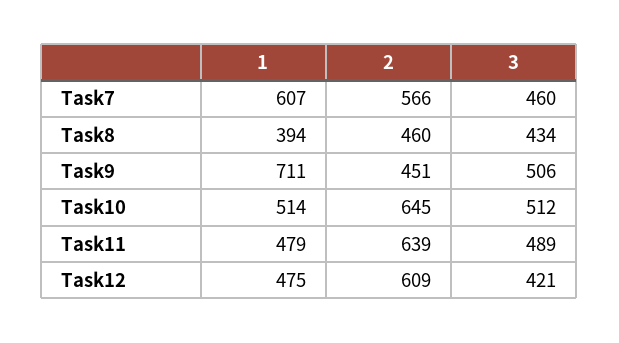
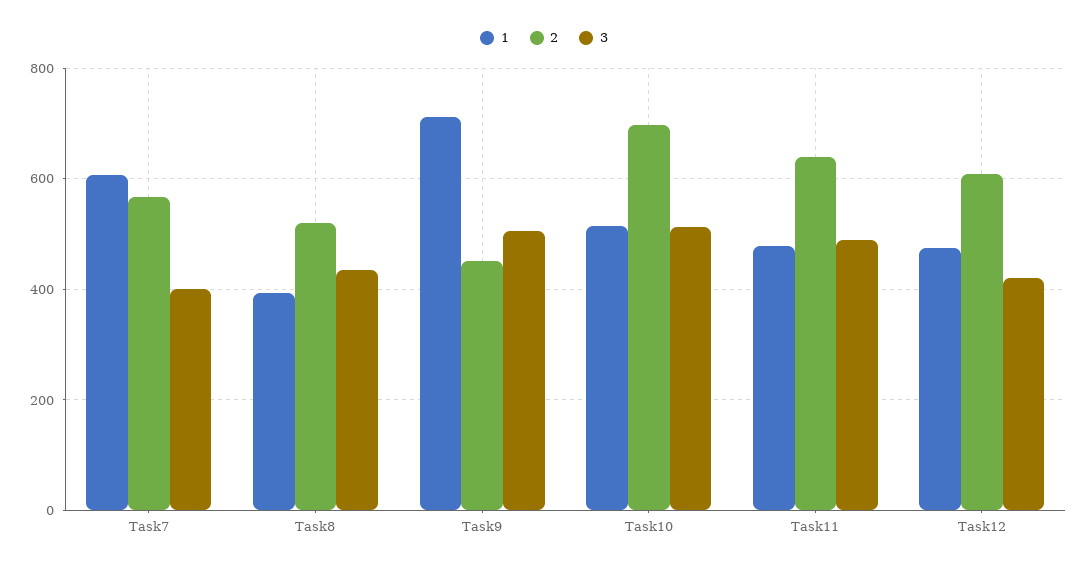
3, Task7: 460 -> 400
2, Task8: 460 -> 520
2, Task10: 645 -> 700

